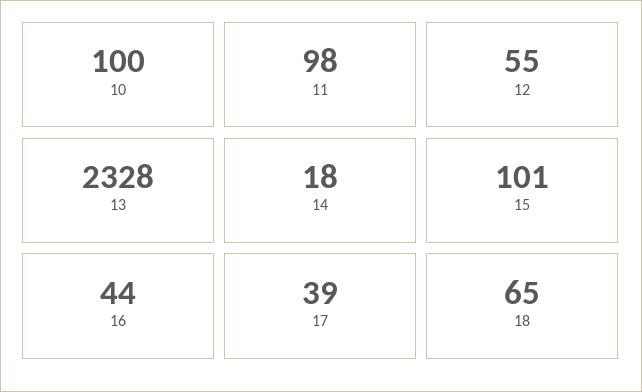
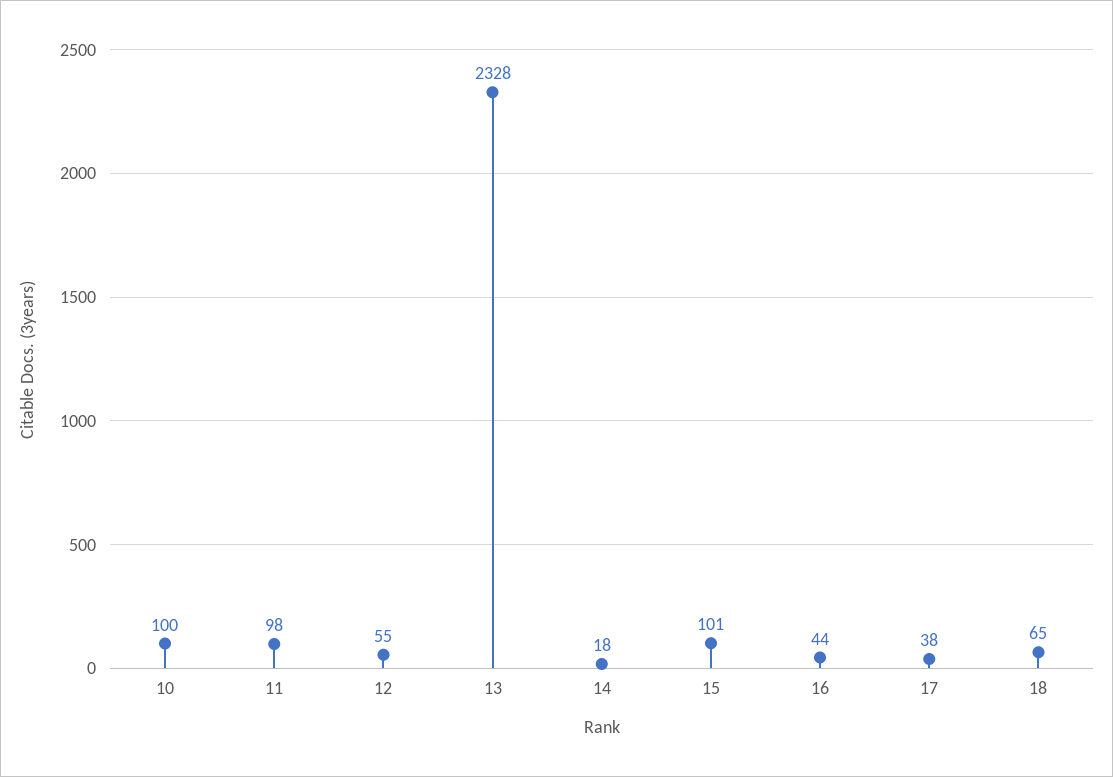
17: 39 -> 38

